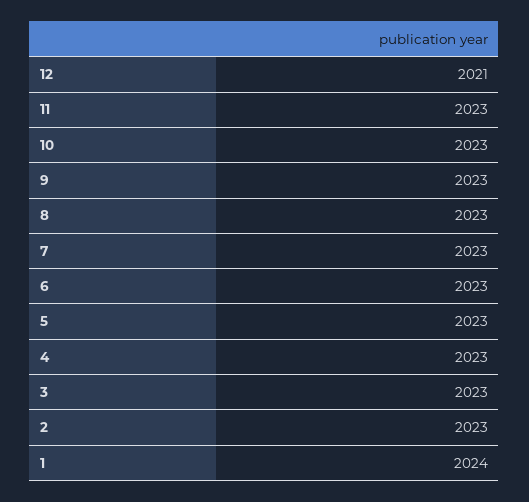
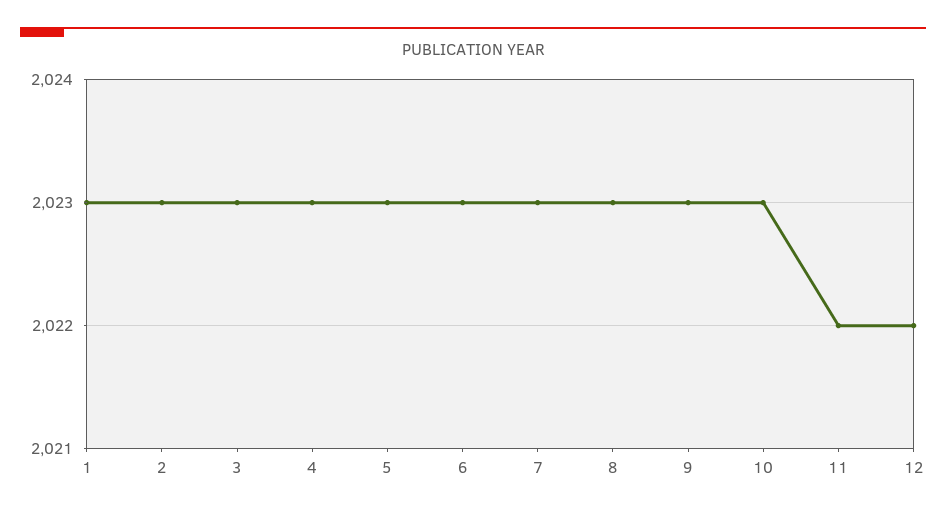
12: 2021 -> 2022
11: 2023 -> 2022
1: 2024 -> 2023

